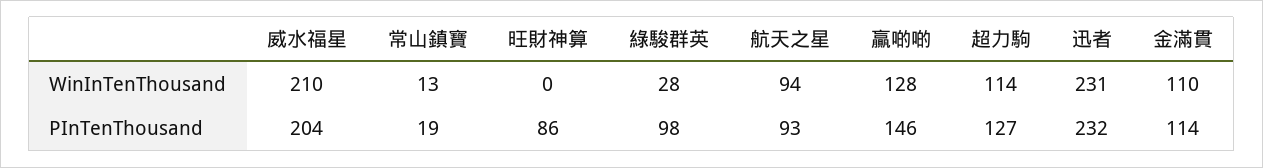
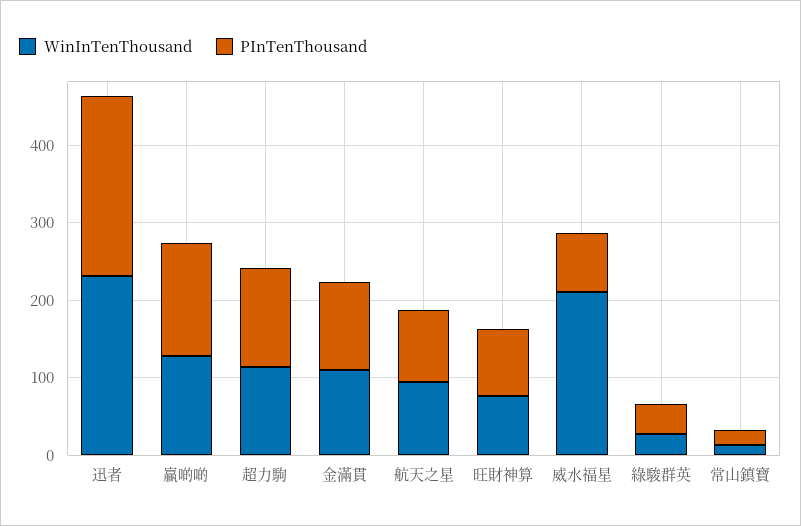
WinInTenThousand, 旺財神算: 0 -> 80
PInTenThousand, 威水福星: 204 -> 80
PInTenThousand, 綠駿群英: 98 -> 40

